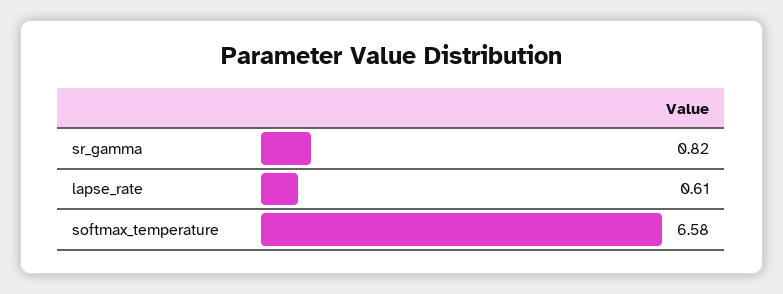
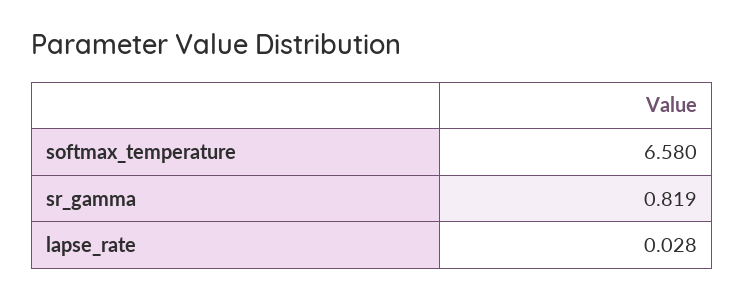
lapse_rate: 0.61 -> 0.028

